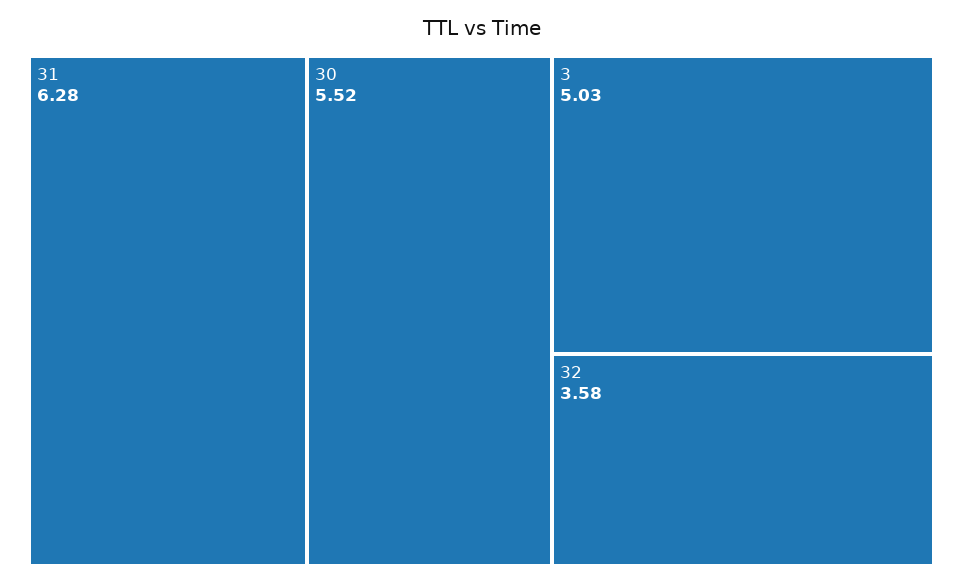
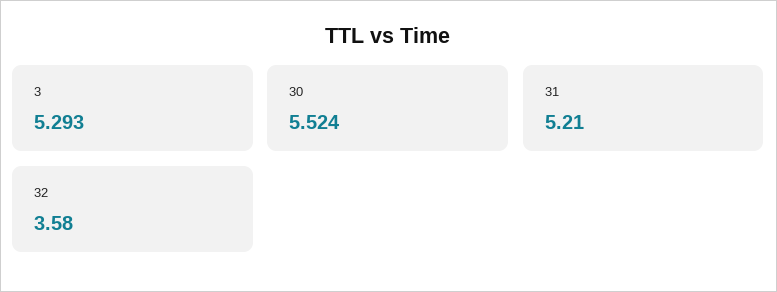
31: 6.28 -> 5.21
3: 5.03 -> 5.293

